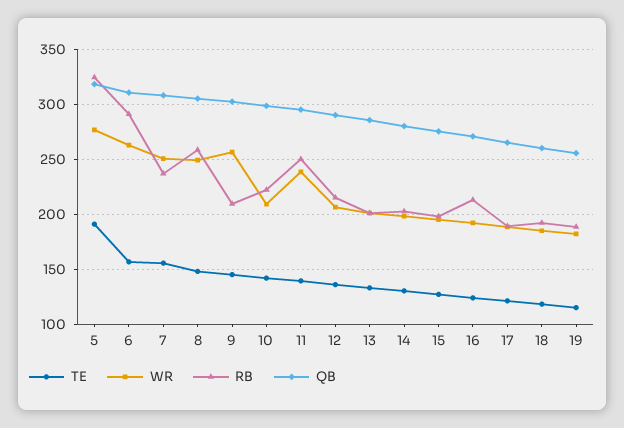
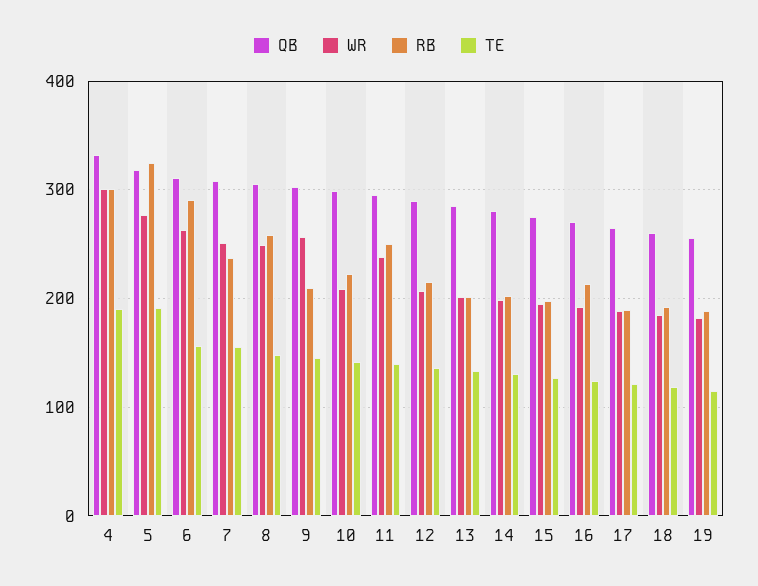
QB, 4: none -> 330
WR, 4: none -> 300
RB, 4: none -> 300
TE, 4: none -> 190

